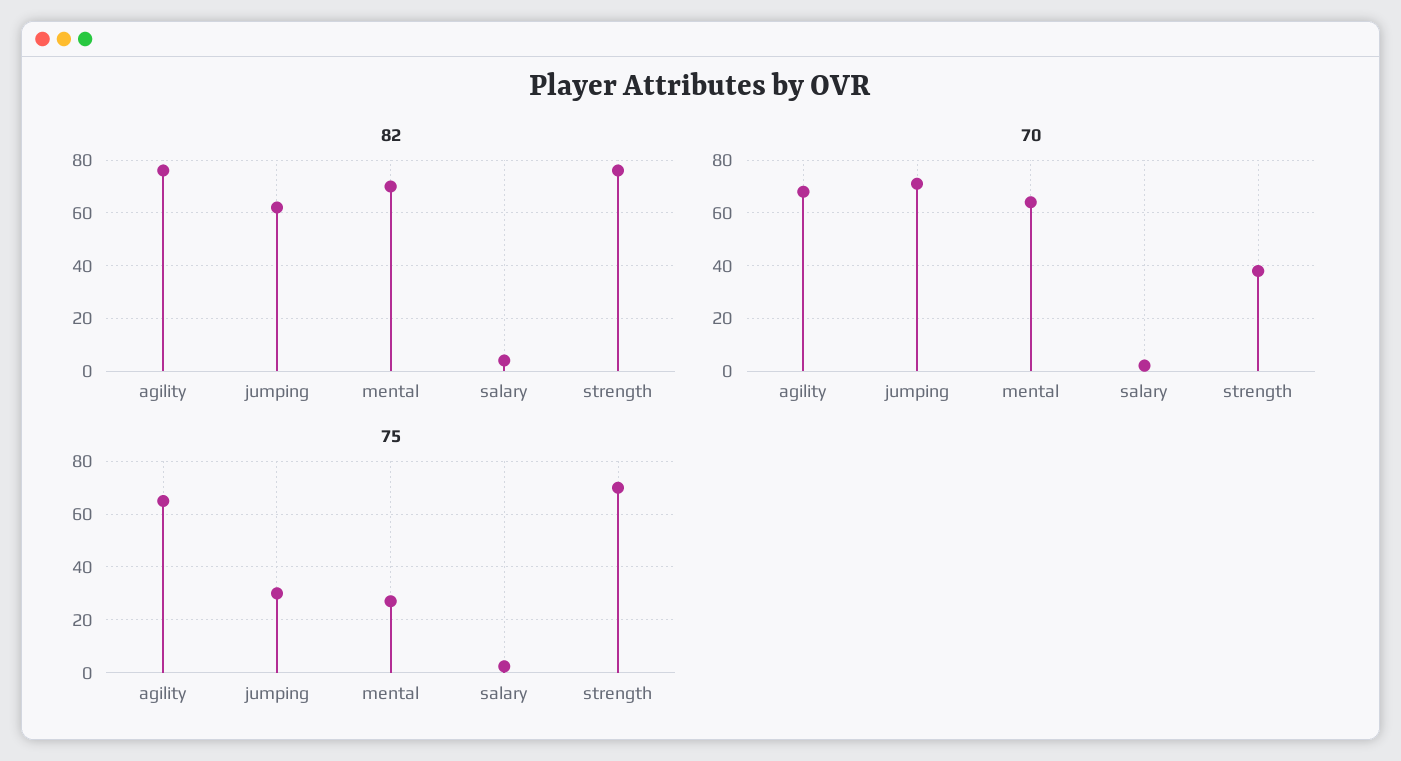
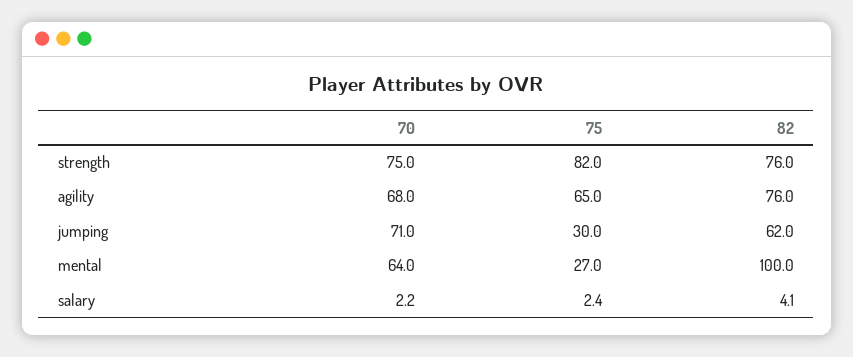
82, mental: 70 -> 100
70, strength: 37.5 -> 75
75, strength: 70 -> 82

